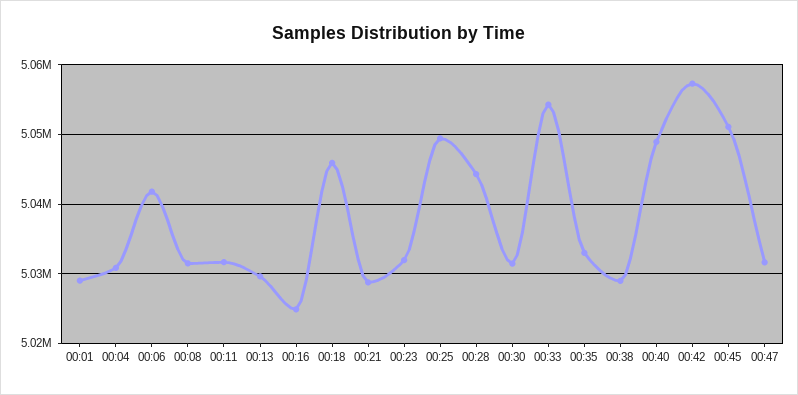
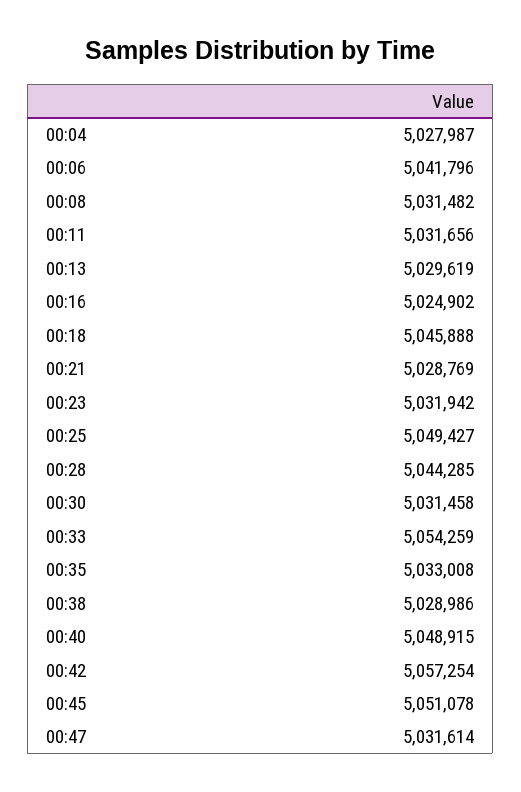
00:01: 5029000 -> none
00:04: 5031000 -> 5027987

